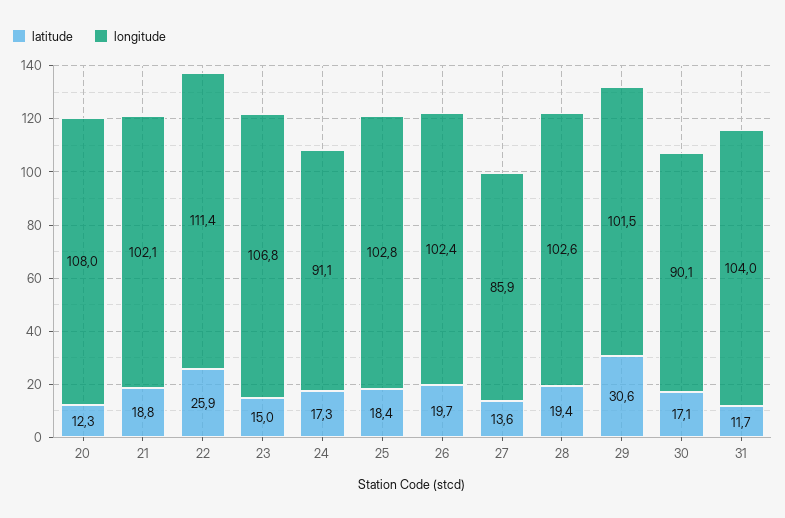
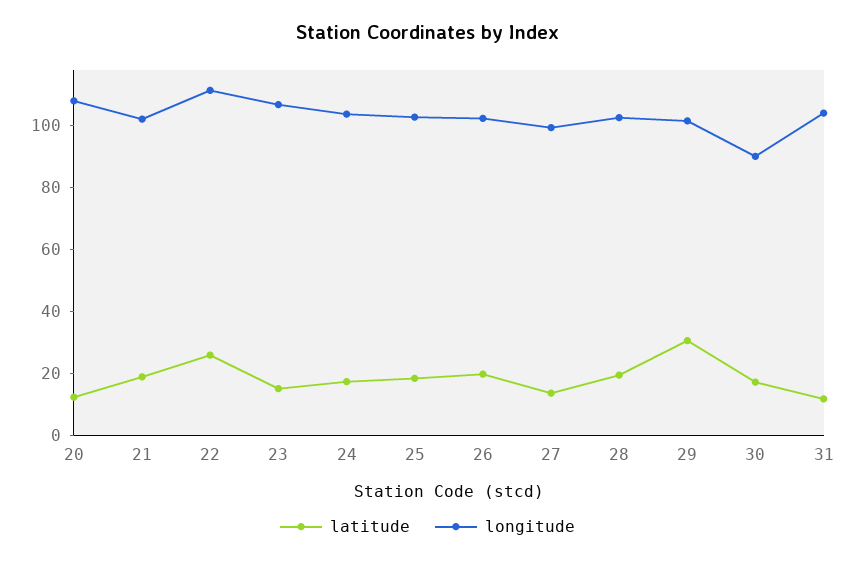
longitude, 24: 91.1 -> 105
longitude, 27: 85.9 -> 100

